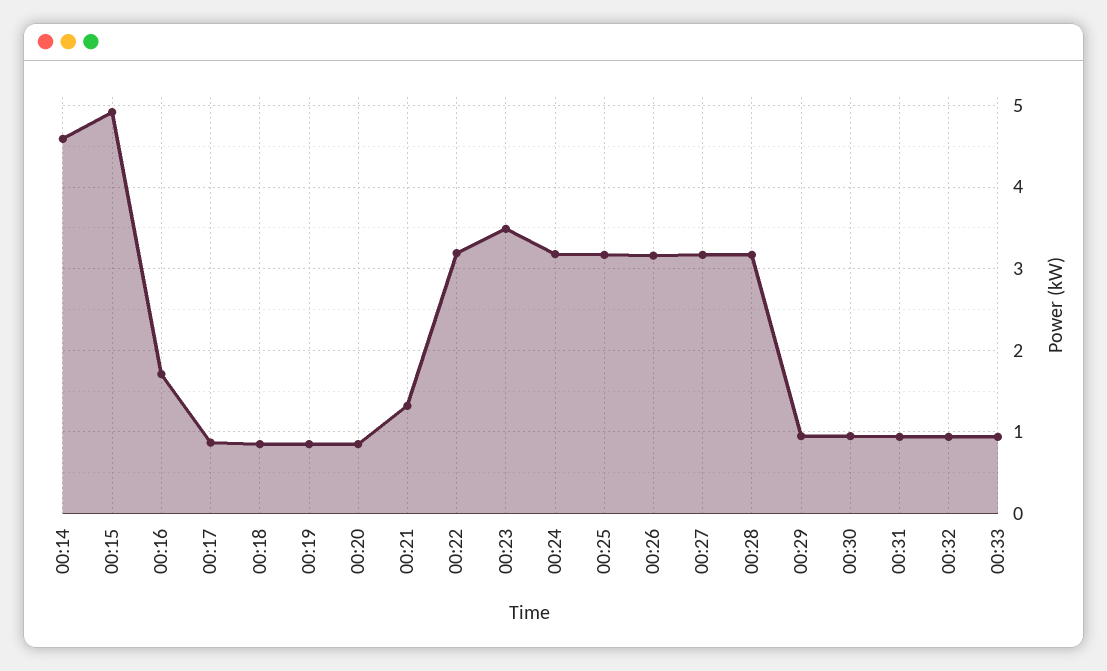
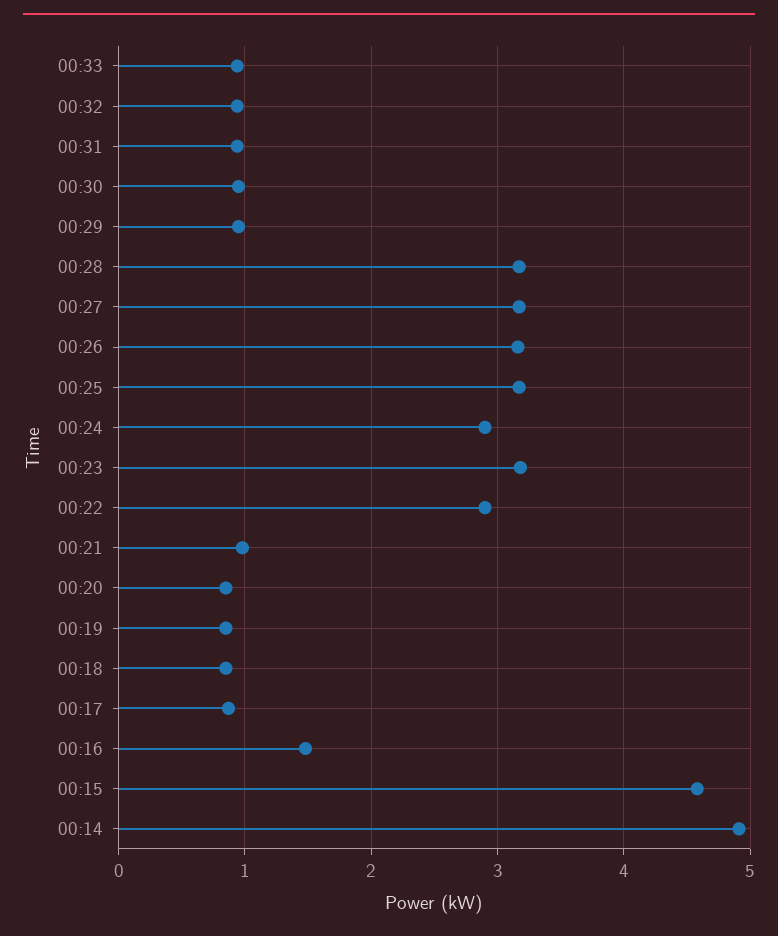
00:14: 4.6 -> 4.9
00:15: 4.9 -> 4.6
00:16: 1.7 -> 1.5
00:21: 1.3 -> 1
00:22: 3.2 -> 2.9
00:23: 3.5 -> 3.2
00:24: 3.2 -> 2.9

